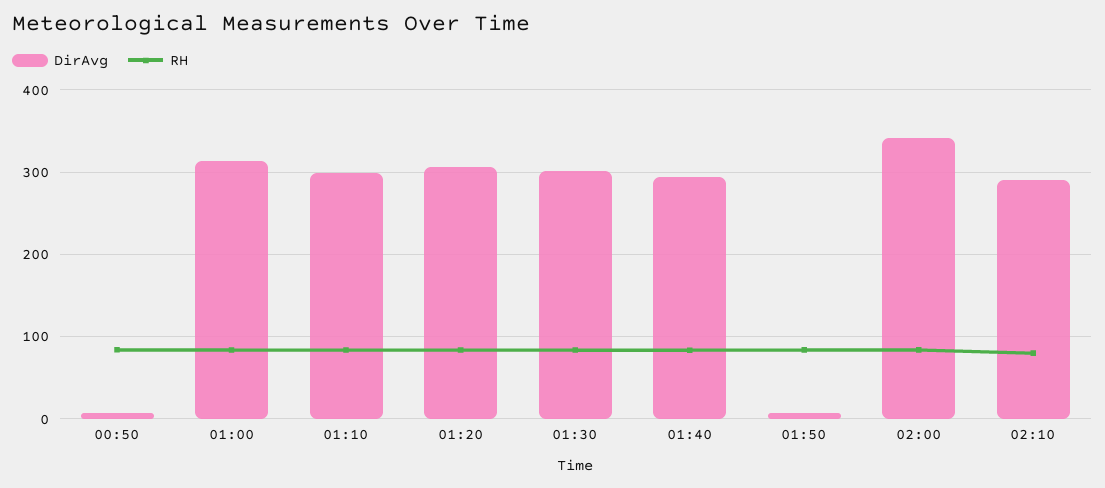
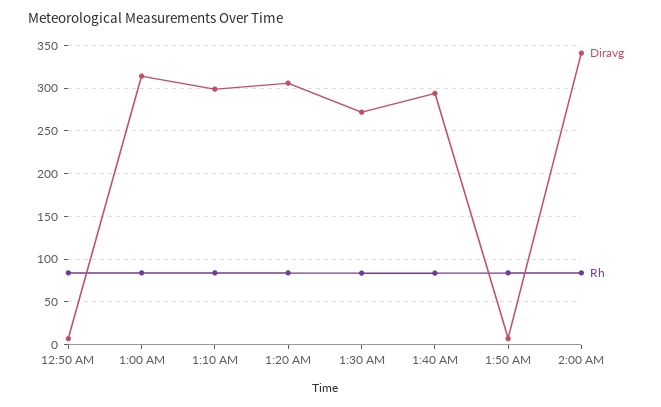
DirAvg, 01:30: 300 -> 270
DirAvg, 02:10: 290 -> none
RH, 02:10: 80 -> none

